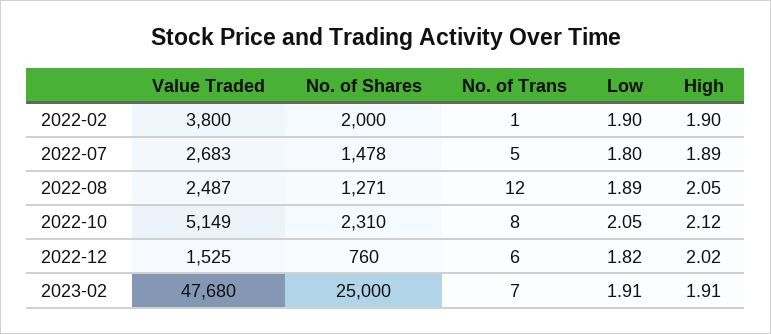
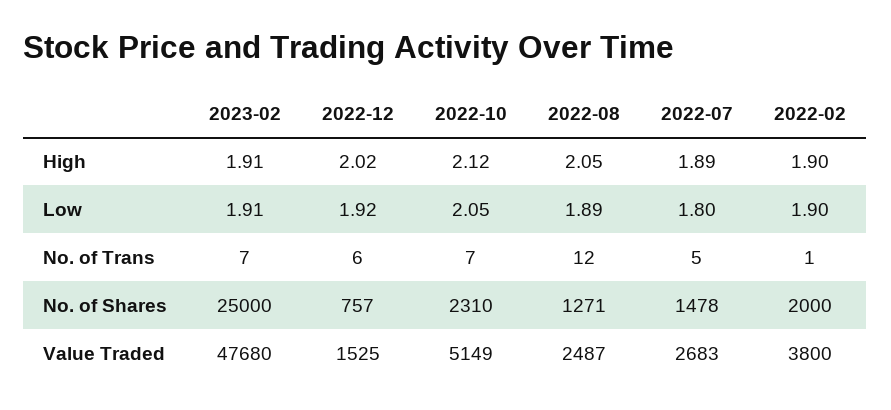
No. of Trans, 2022-10: 8 -> 7
No. of Shares, 2022-12: 760 -> 757
Low, 2022-12: 1.82 -> 1.92

